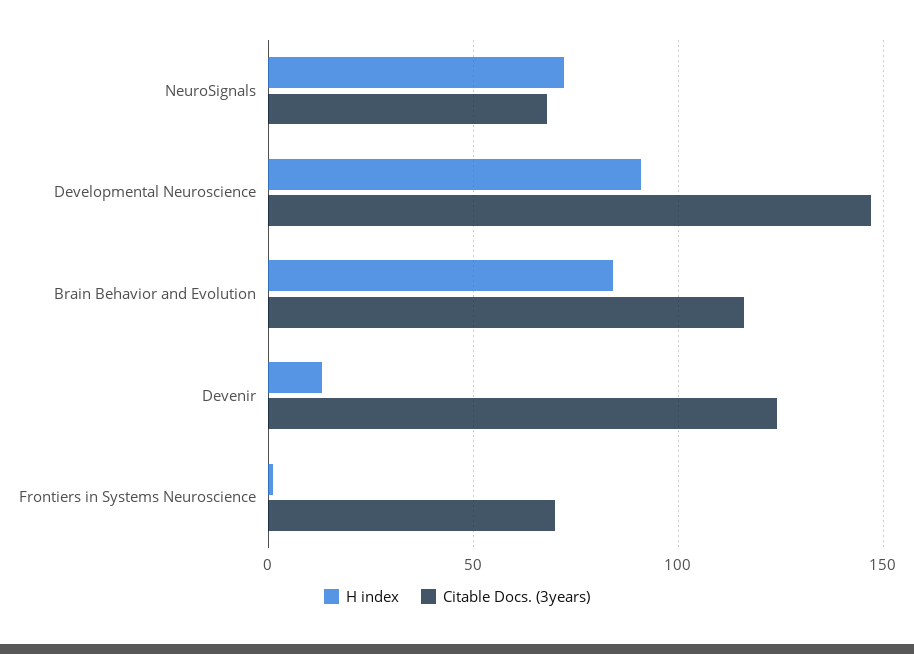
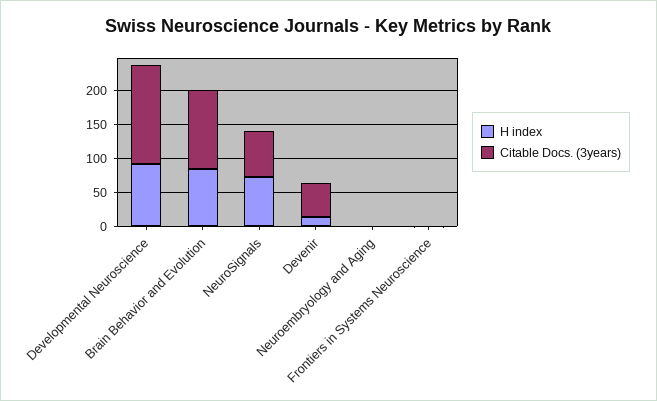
Citable Docs. (3years), Devenir: 125 -> 50
Citable Docs. (3years), Frontiers in Systems Neuroscience: 70 -> 0
H index, Neuroembryology and Aging: none -> 0
Citable Docs. (3years), Neuroembryology and Aging: none -> 0

